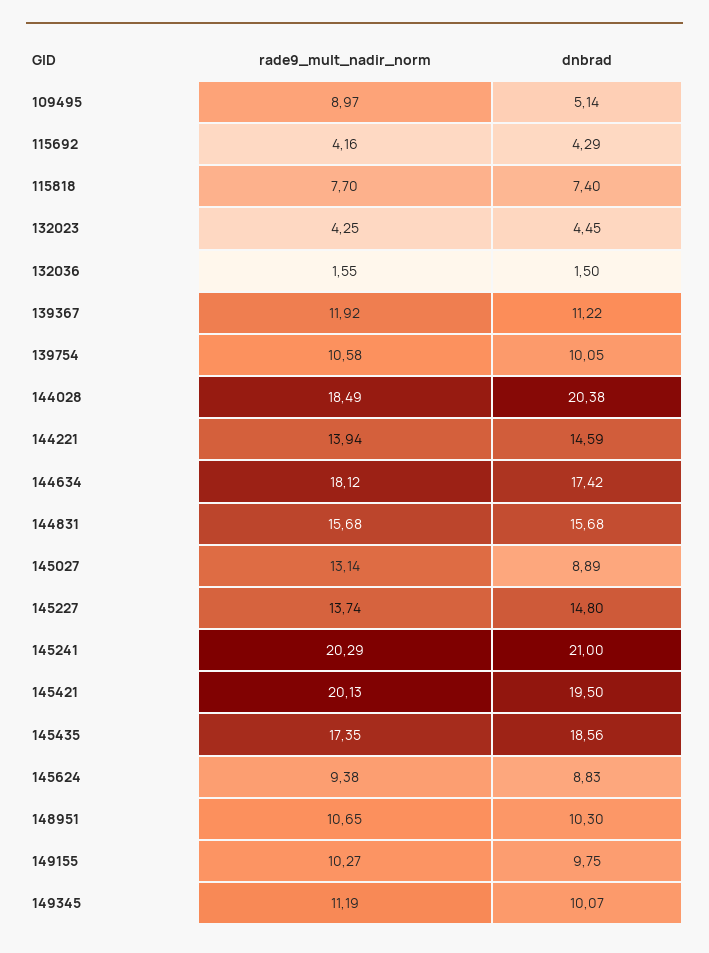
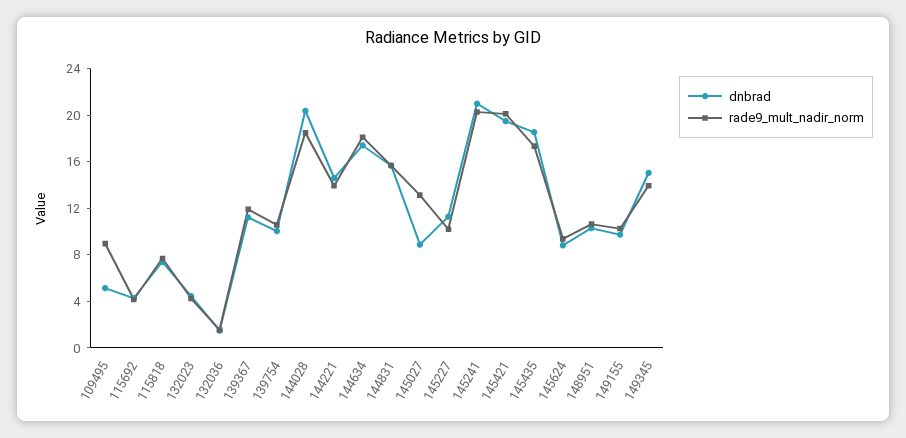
rade9_mult_nadir_norm, 145227: 13.74 -> 10
dnbrad, 145227: 14.8 -> 11
rade9_mult_nadir_norm, 149345: 11.19 -> 14
dnbrad, 149345: 10.07 -> 15

